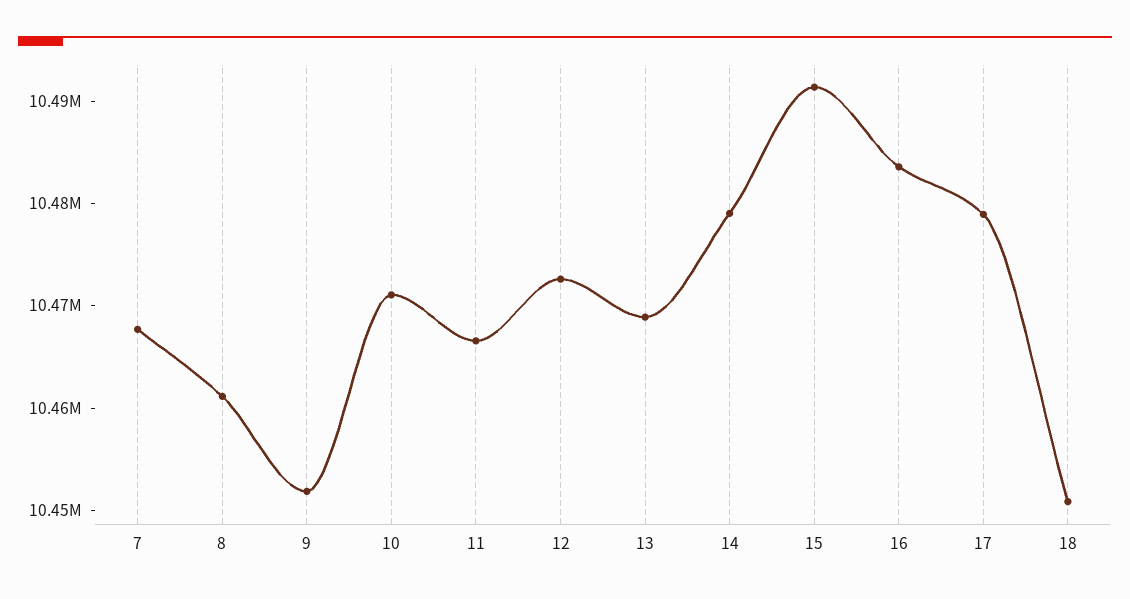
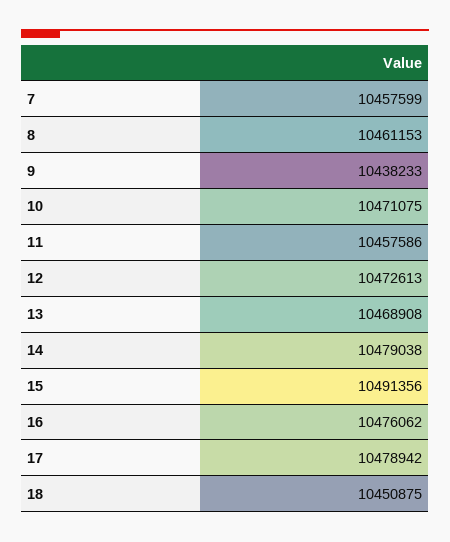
7: 10468000 -> 10457599
9: 10452000 -> 10438233
11: 10466000 -> 10457586
16: 10484000 -> 10476062

